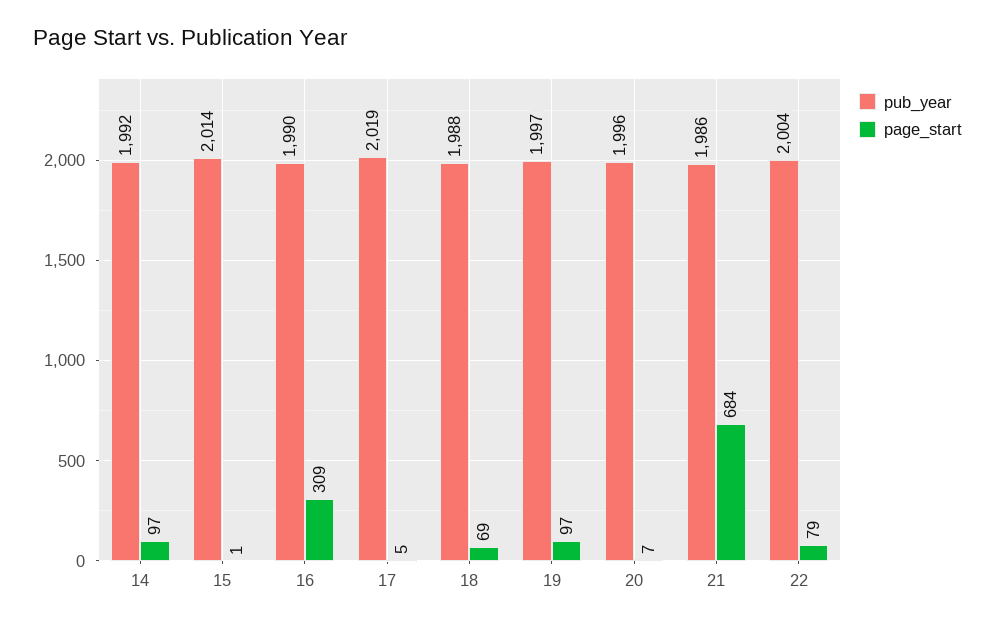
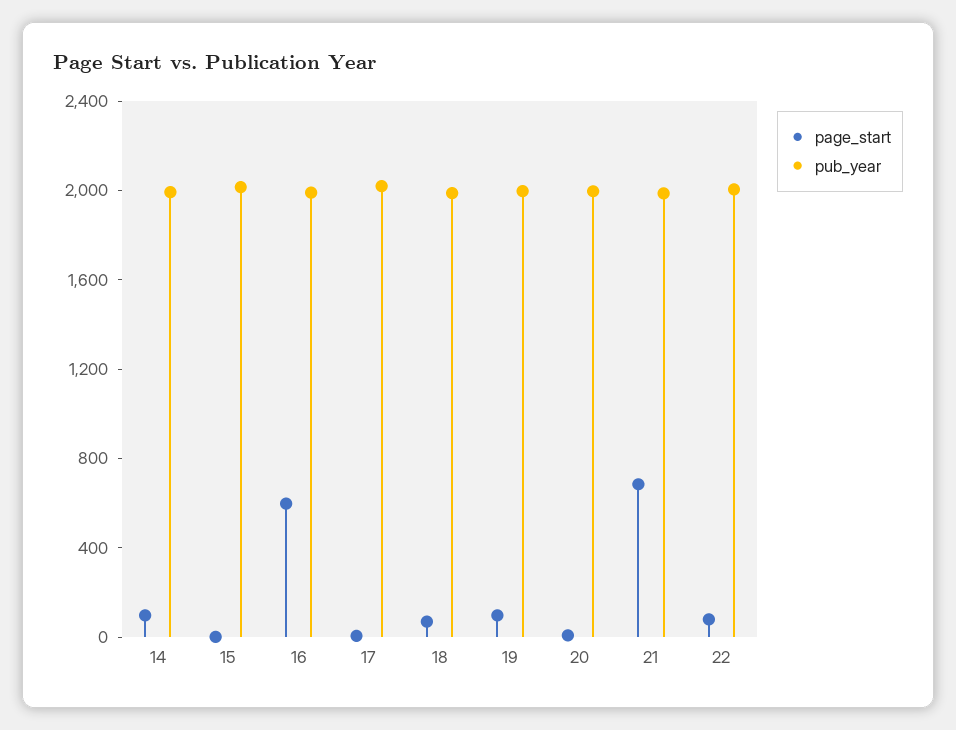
page_start, 16: 309 -> 600

